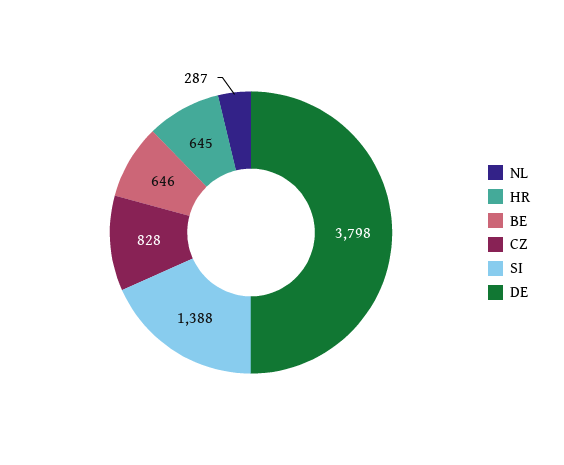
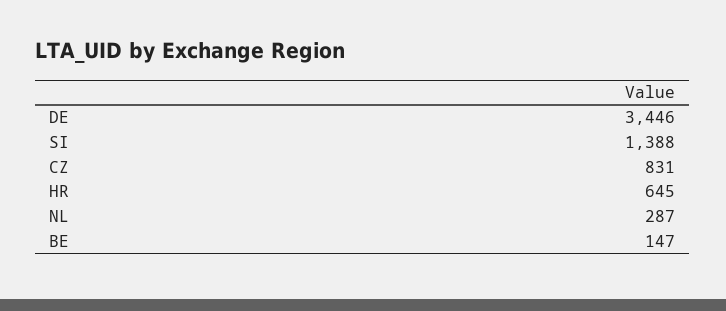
BE: 646 -> 147
CZ: 828 -> 831
DE: 3798 -> 3446

